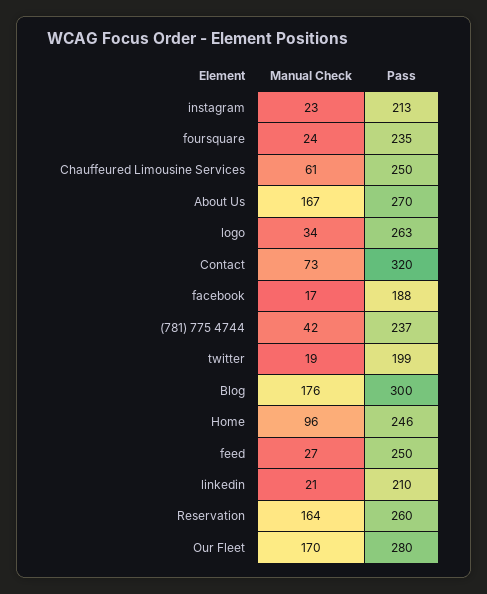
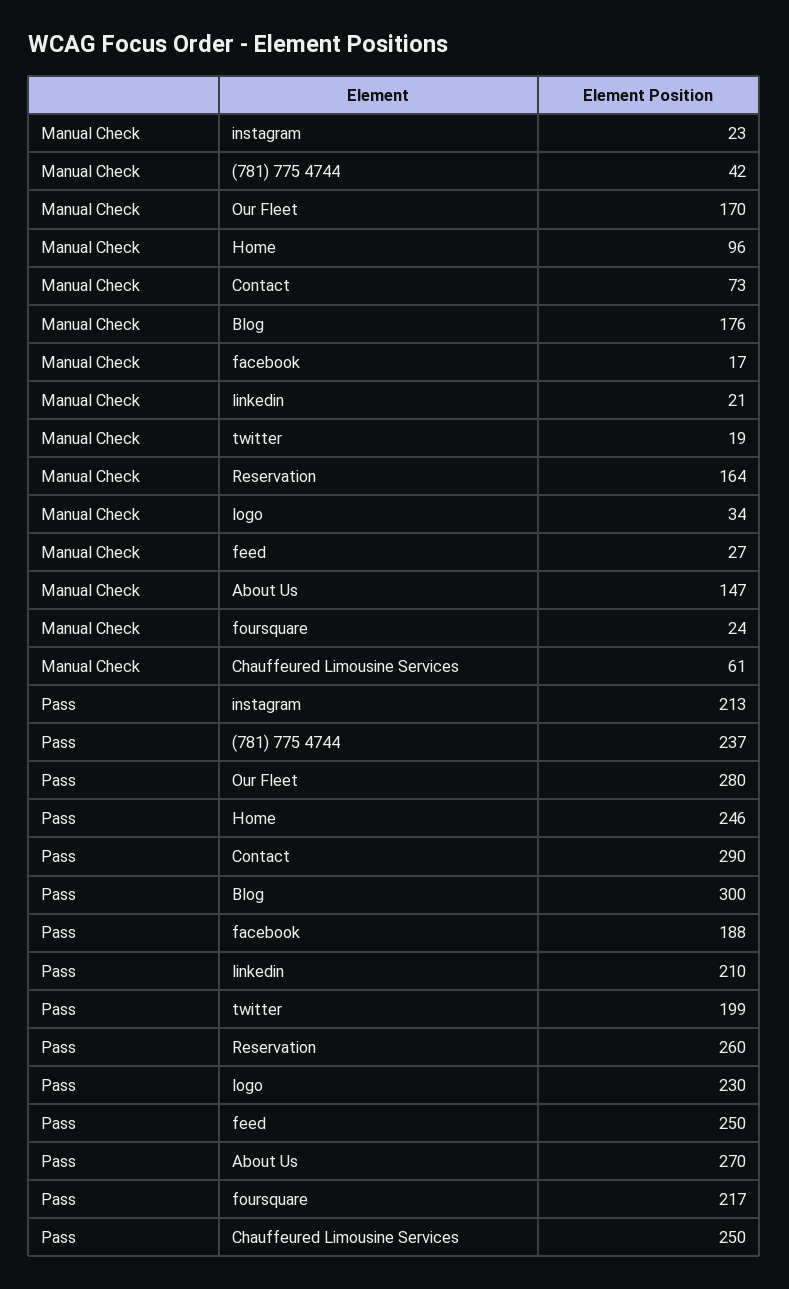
Pass, foursquare: 235 -> 217
Manual Check, About Us: 167 -> 147
Pass, logo: 263 -> 230
Pass, Contact: 320 -> 290

